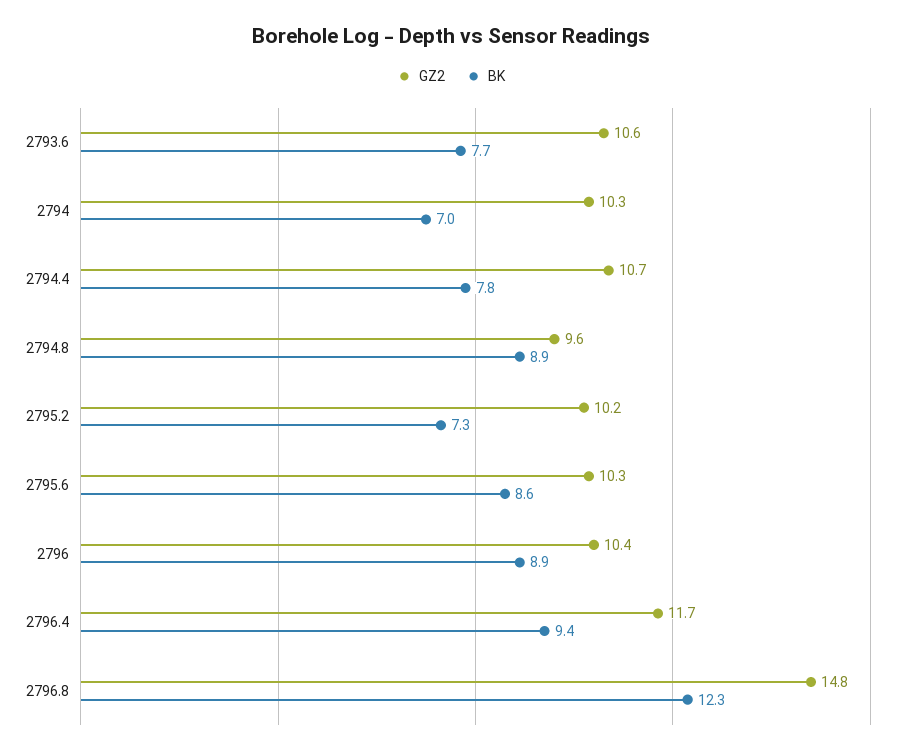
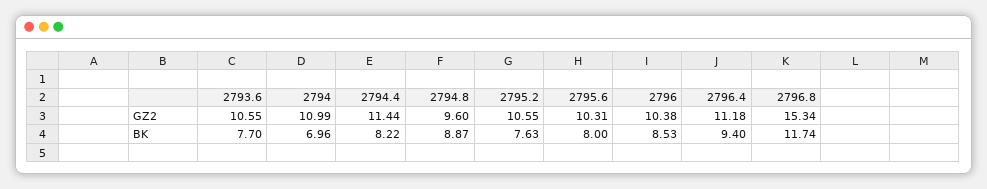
GZ2, 2794: 10.3 -> 10.99
GZ2, 2794.4: 10.7 -> 11.44
BK, 2794.4: 7.8 -> 8.22
GZ2, 2795.2: 10.2 -> 10.55
BK, 2795.2: 7.3 -> 7.63
BK, 2795.6: 8.6 -> 8
BK, 2796: 8.9 -> 8.53
GZ2, 2796.4: 11.7 -> 11.18
GZ2, 2796.8: 14.8 -> 15.34
BK, 2796.8: 12.3 -> 11.74

